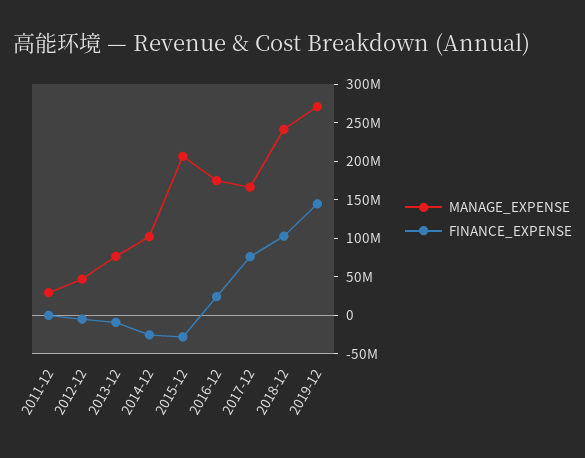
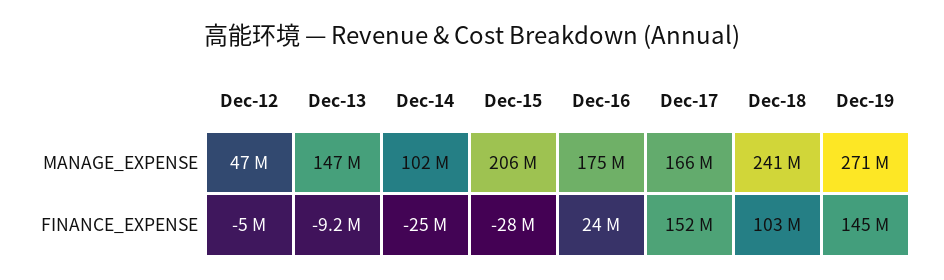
MANAGE_EXPENSE, 2011-12: 25000000 -> none
FINANCE_EXPENSE, 2011-12: 0 -> none
MANAGE_EXPENSE, 2013-12: 75000000 -> 147000000
FINANCE_EXPENSE, 2017-12: 75000000 -> 152000000

